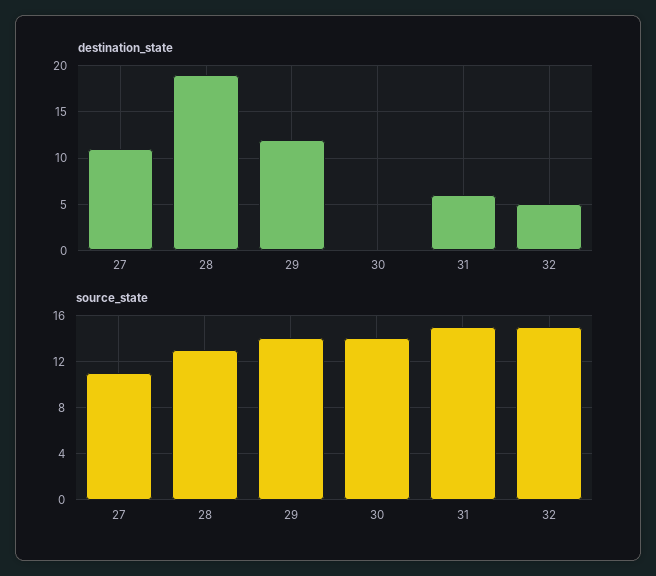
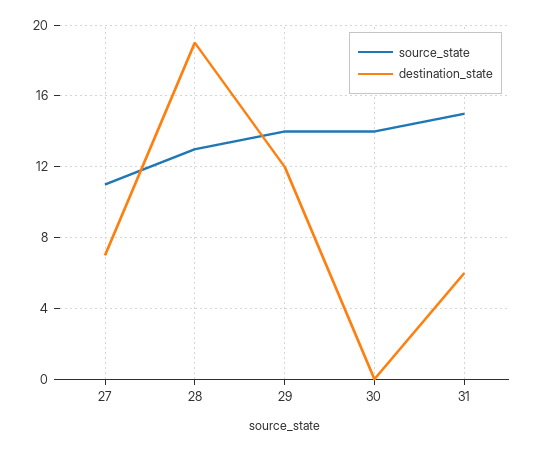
destination_state, 27: 11 -> 7
destination_state, 32: 5 -> none
source_state, 32: 15 -> none

